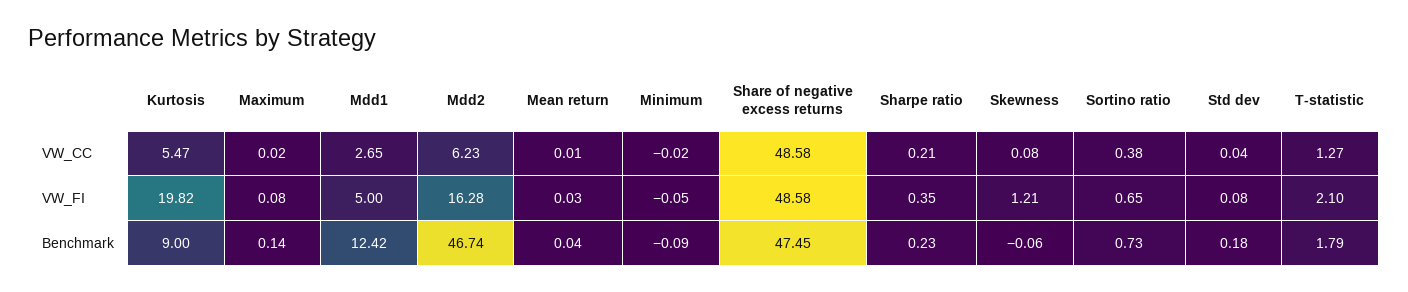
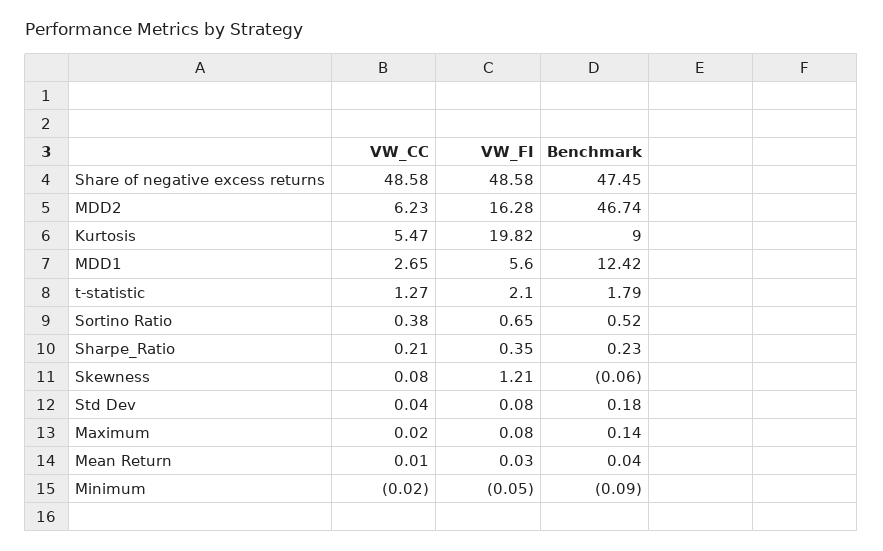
Mdd1, VW_FI: 5 -> 5.6
Sortino ratio, Benchmark: 0.73 -> 0.52

